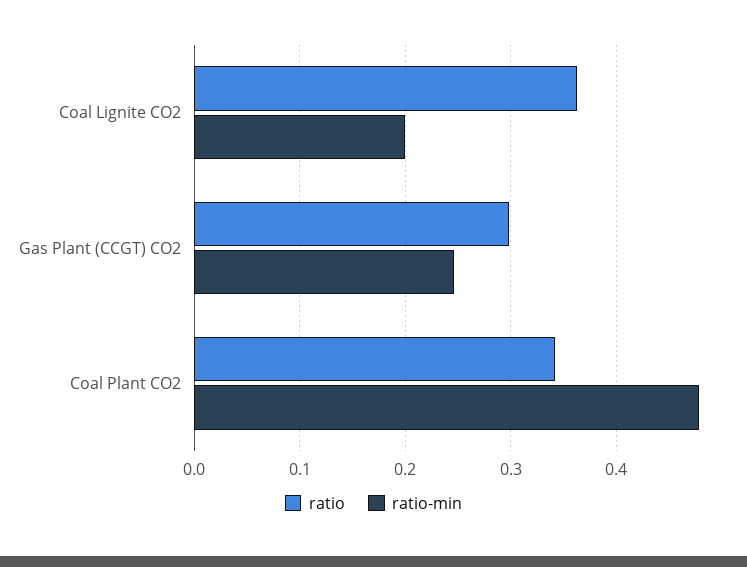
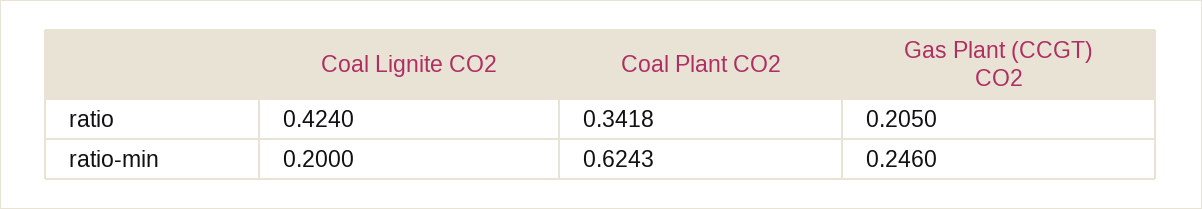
ratio, Coal Lignite CO2: 0.36 -> 0.424
ratio, Gas Plant (CCGT) CO2: 0.3 -> 0.205
ratio-min, Coal Plant CO2: 0.48 -> 0.6243

